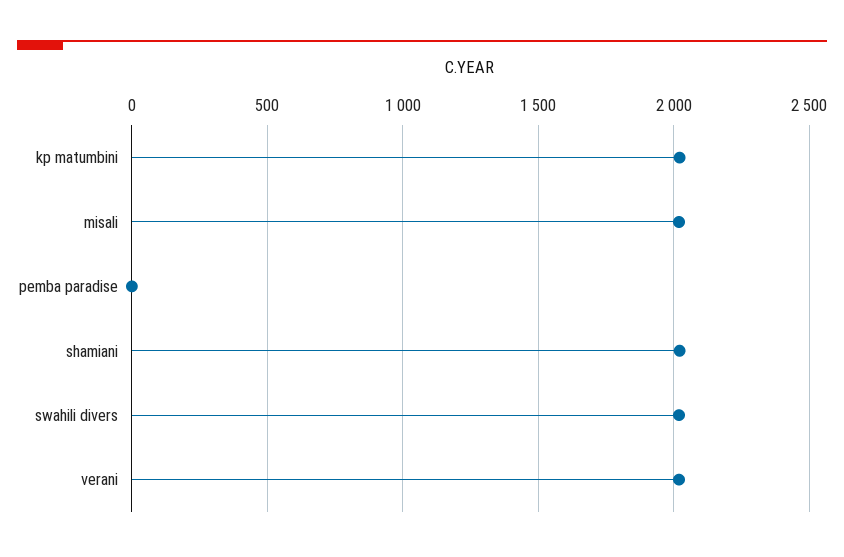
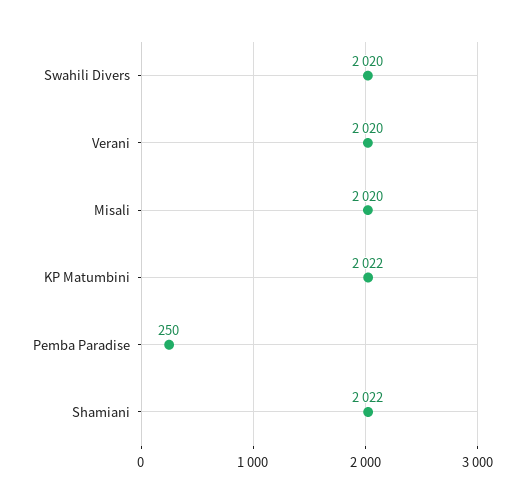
pemba paradise: 0 -> 250

